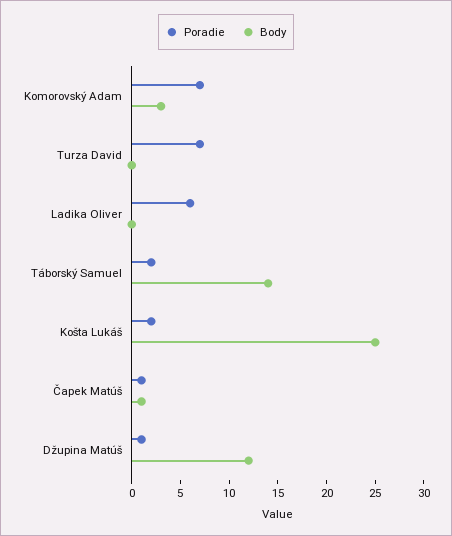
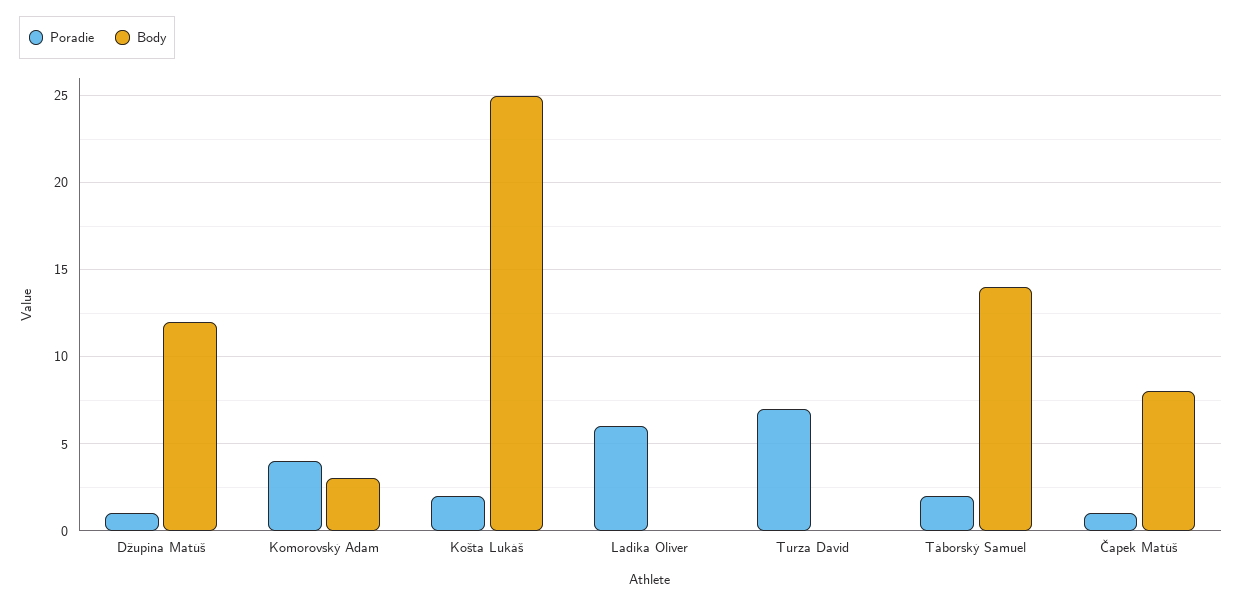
Poradie, Komorovský Adam: 7 -> 4
Body, Čapek Matúš: 1 -> 8

